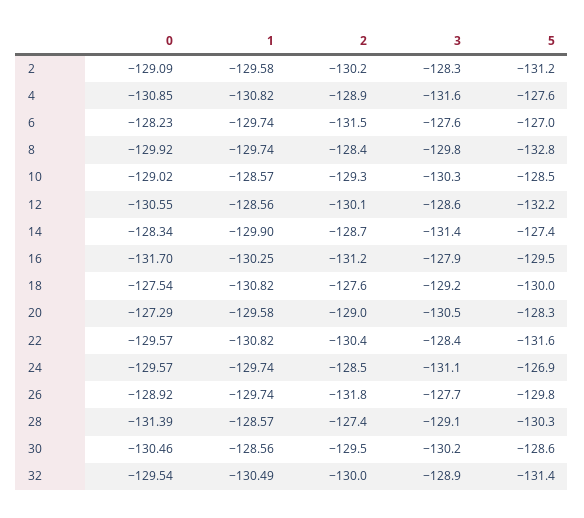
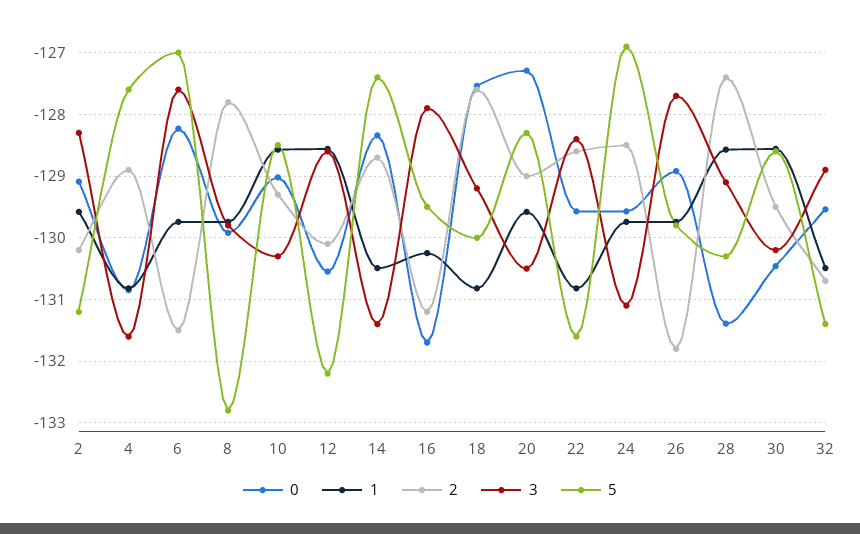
2, 8: -128.4 -> -127.8
1, 14: -129.9 -> -130.5
2, 22: -130.4 -> -128.6
2, 32: -130 -> -130.7

